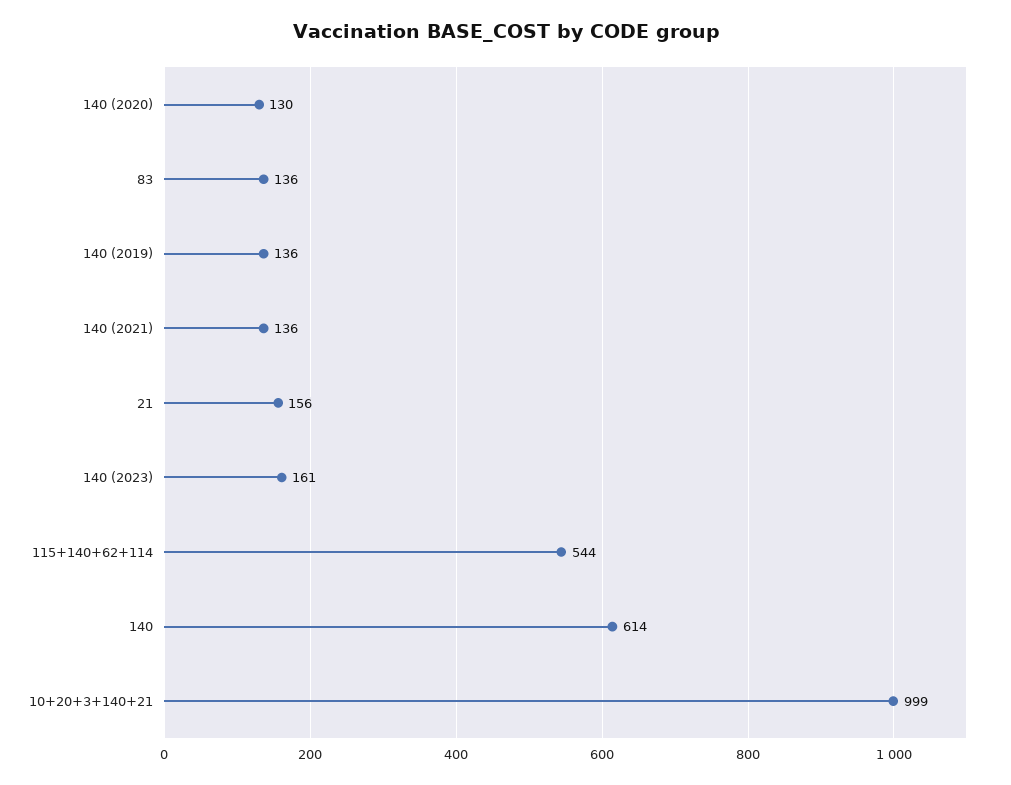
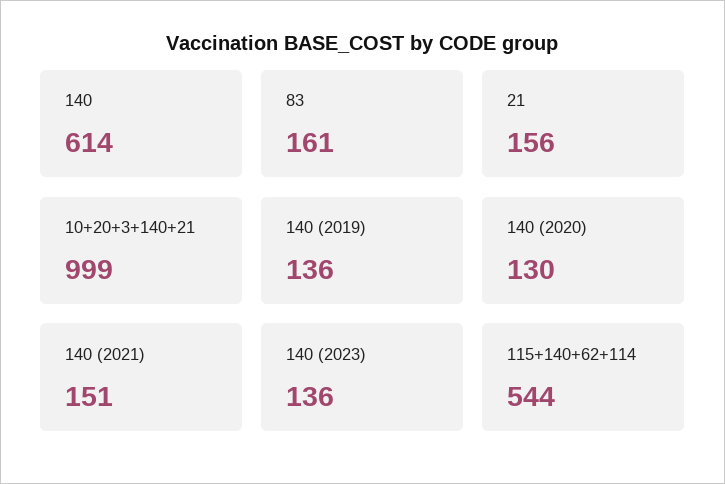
83: 136 -> 161
140 (2021): 136 -> 151
140 (2023): 161 -> 136

